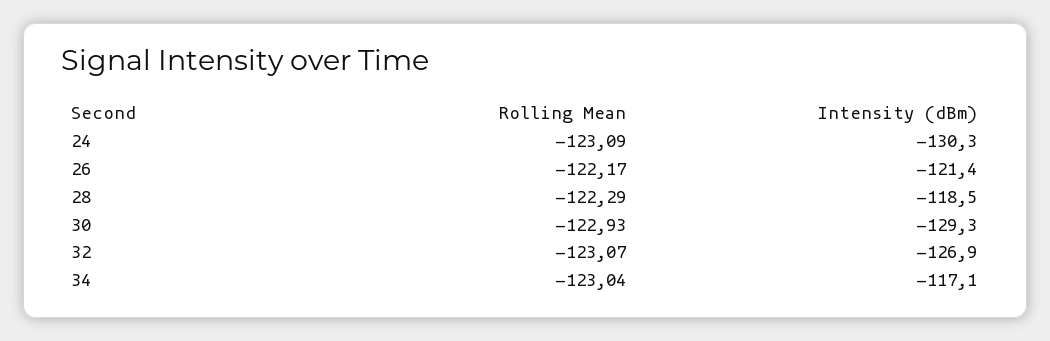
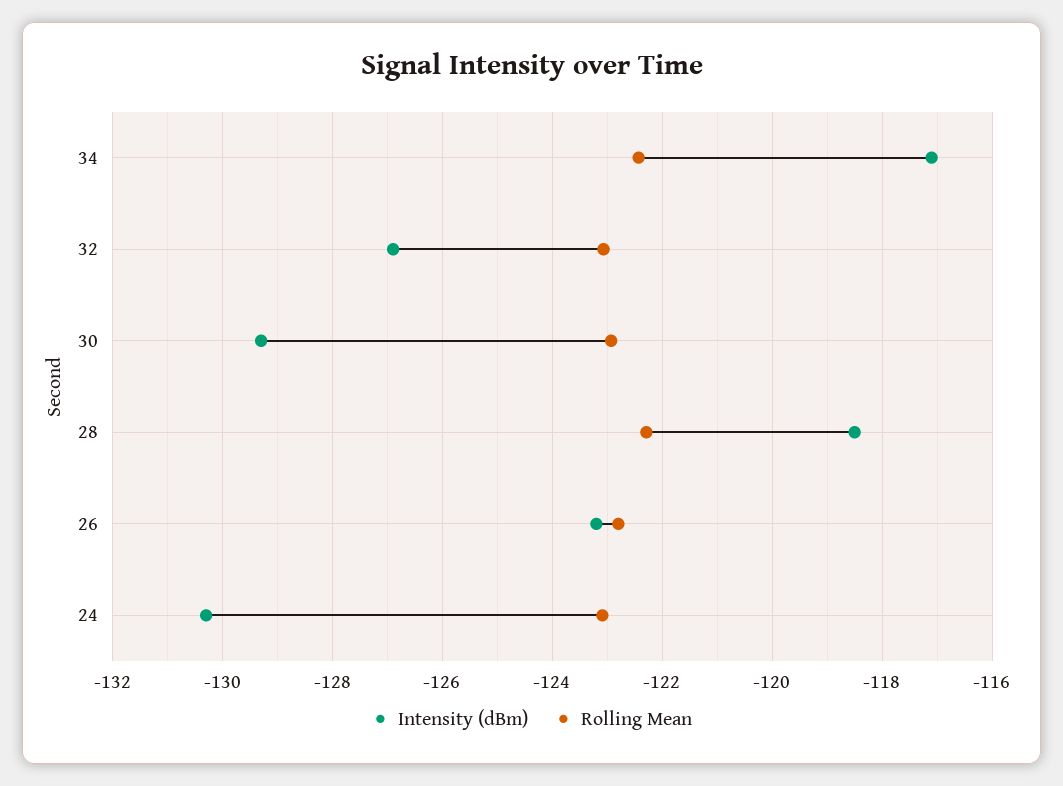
Rolling Mean, 26: -122.17 -> -122.8
Intensity (dBm), 26: -121.4 -> -123.2
Rolling Mean, 34: -123.04 -> -122.4

